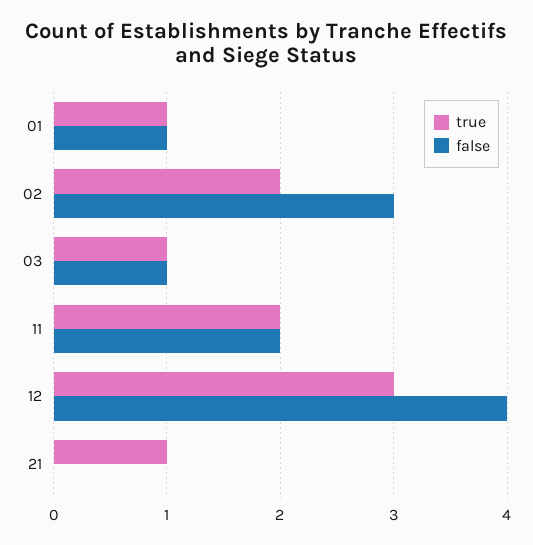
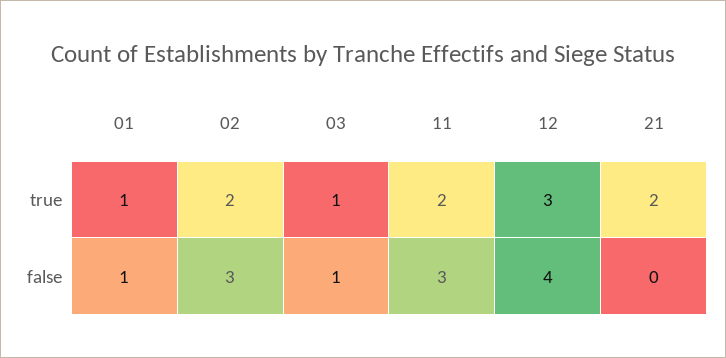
false, 11: 2 -> 3
true, 21: 1 -> 2

